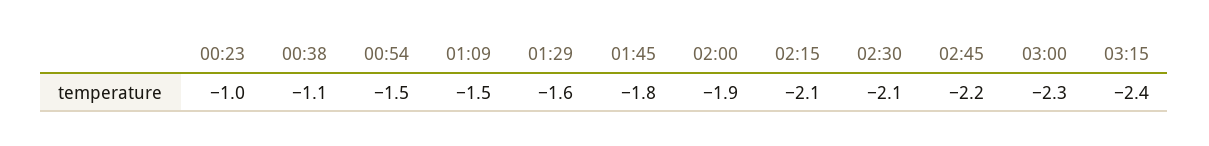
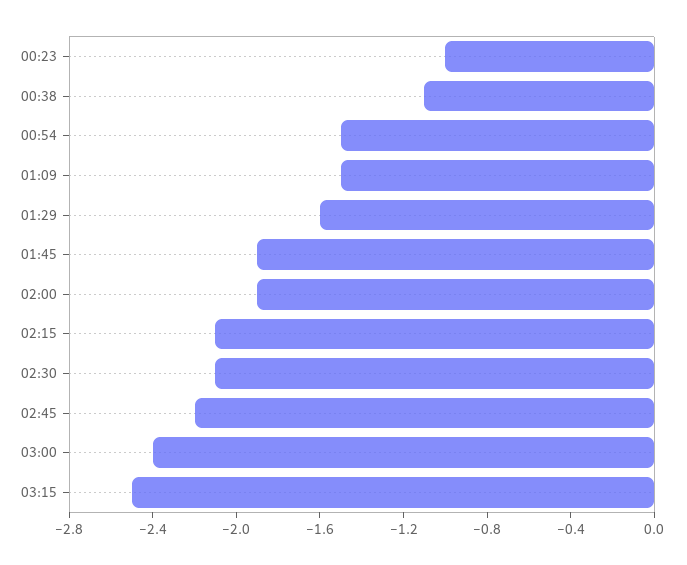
01:45: -1.8 -> -1.9
03:00: -2.3 -> -2.4
03:15: -2.4 -> -2.5

